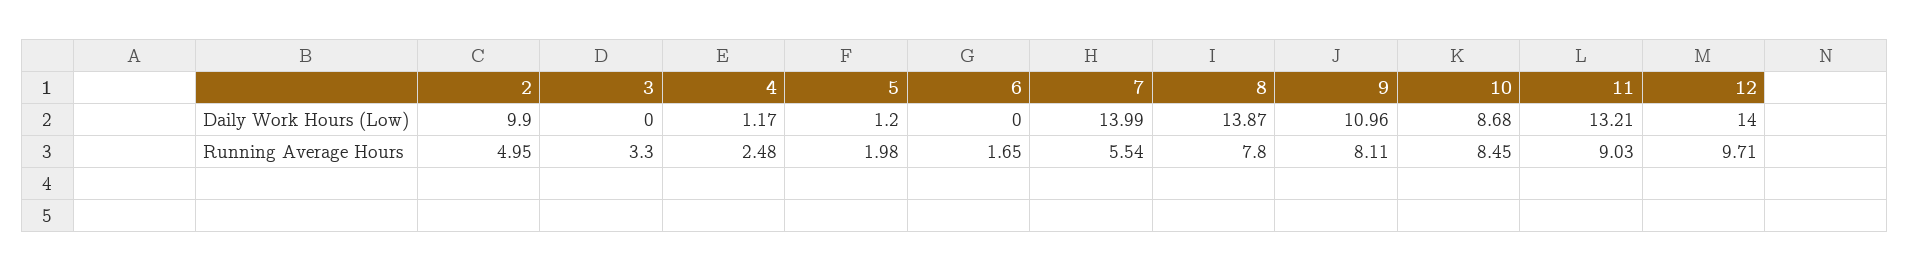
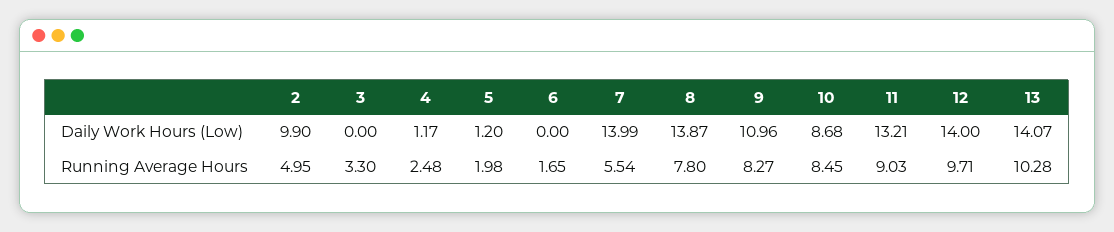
9, Running Average Hours: 8.11 -> 8.27
13, Daily Work Hours (Low): none -> 14.07
13, Running Average Hours: none -> 10.28

